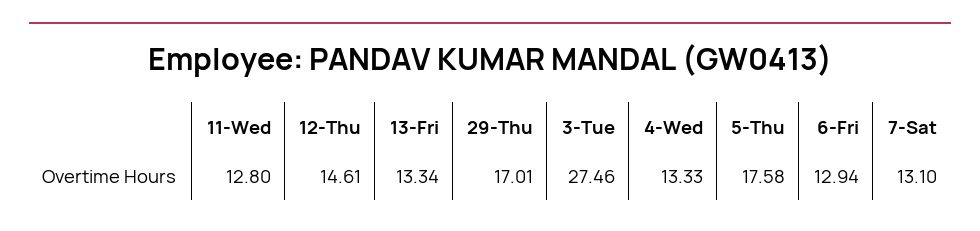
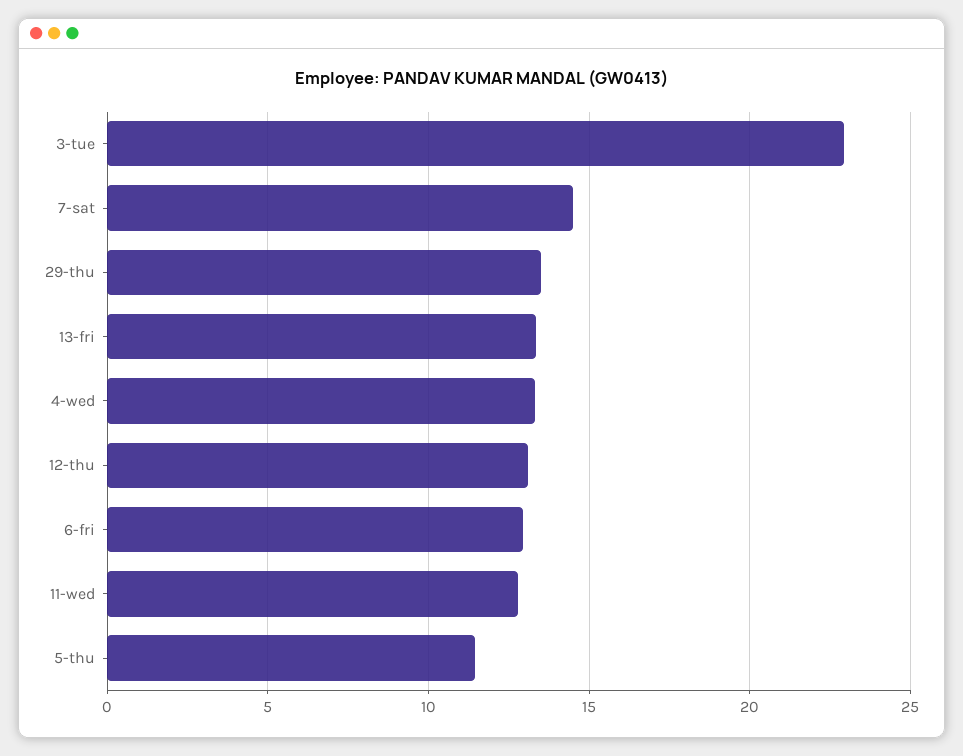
12-Thu: 14.61 -> 13
29-Thu: 17.01 -> 13.5
3-Tue: 27.46 -> 23
5-Thu: 17.58 -> 11.5
7-Sat: 13.1 -> 14.5

